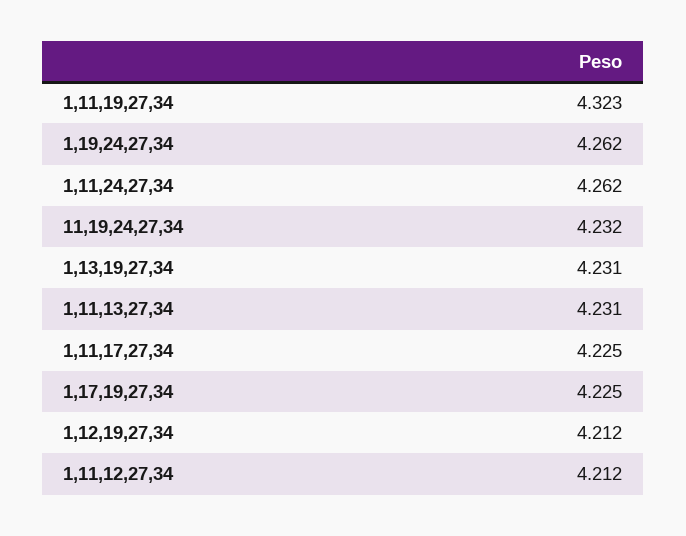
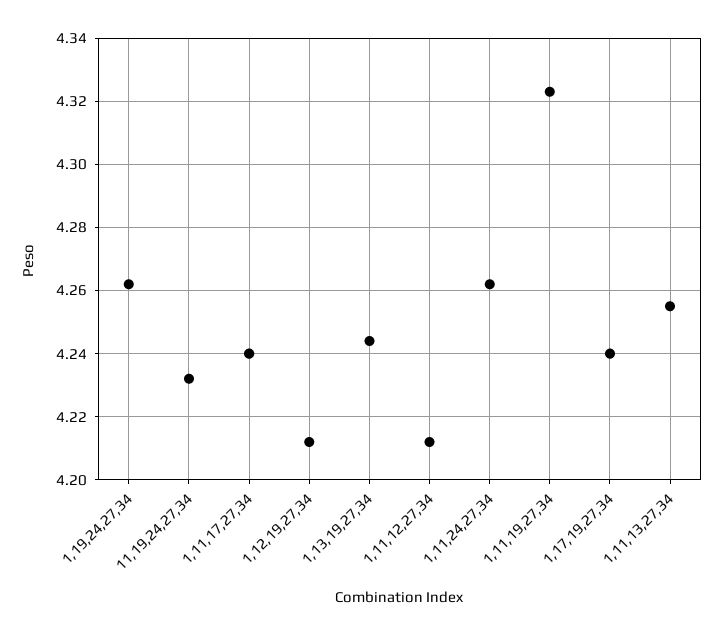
1,13,19,27,34: 4.231 -> 4.245
1,11,13,27,34: 4.231 -> 4.255
1,11,17,27,34: 4.225 -> 4.24
1,17,19,27,34: 4.225 -> 4.24

